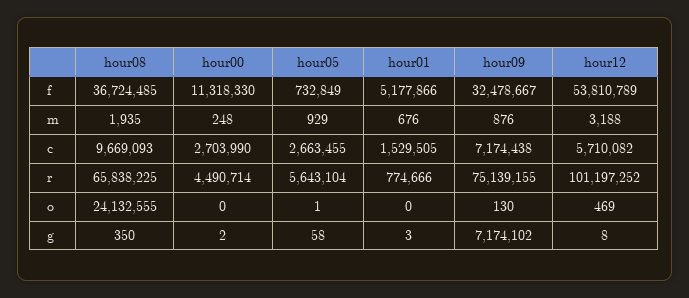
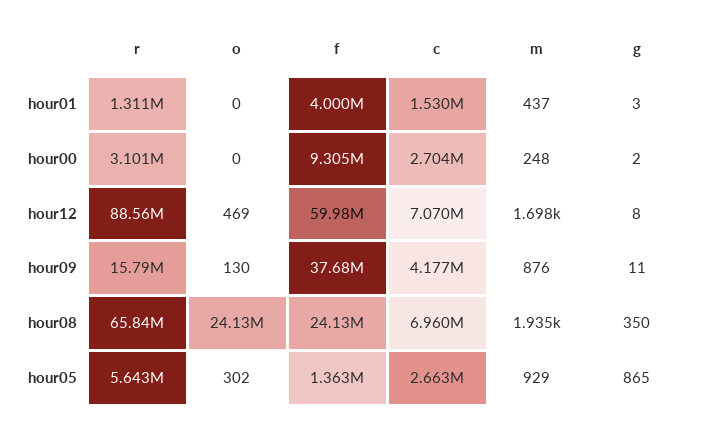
hour08, f: 36724485 -> 24130000
hour00, f: 11318330 -> 9305000
hour05, f: 732849 -> 1363000
hour01, f: 5177866 -> 4000000
hour09, f: 32478667 -> 37680000
hour12, f: 53810789 -> 59980000
hour01, m: 676 -> 437
hour12, m: 3188 -> 1698
hour08, c: 9669093 -> 6960000
hour09, c: 7174438 -> 4177000
hour12, c: 5710082 -> 7070000
hour00, r: 4490714 -> 3101000
hour01, r: 774666 -> 1311000
hour09, r: 75139155 -> 15790000
hour12, r: 101197252 -> 88560000
hour05, o: 1 -> 302
hour05, g: 58 -> 865
hour09, g: 7174102 -> 11

